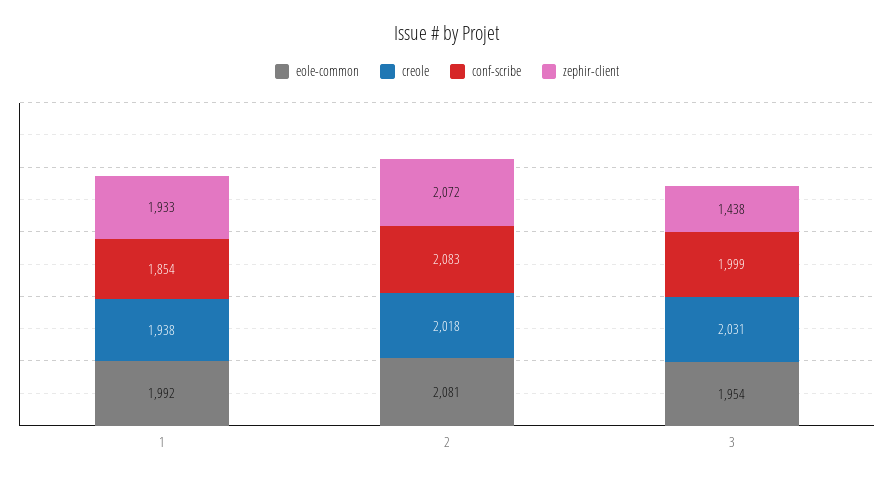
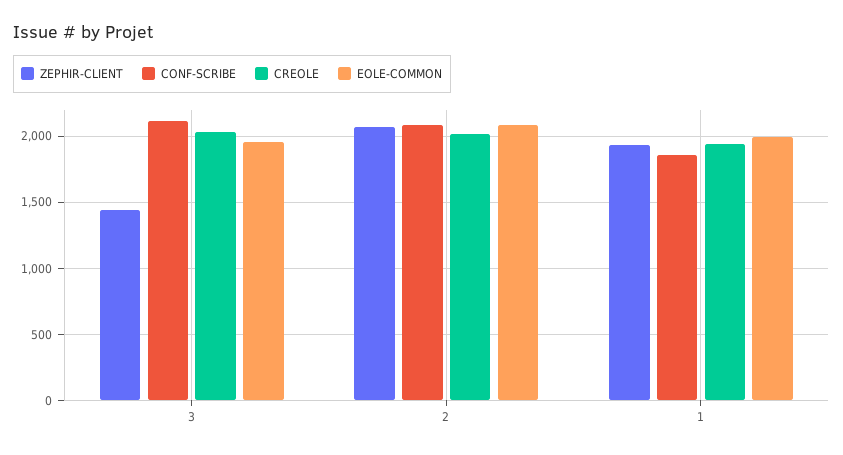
conf-scribe, 3: 1999 -> 2100

